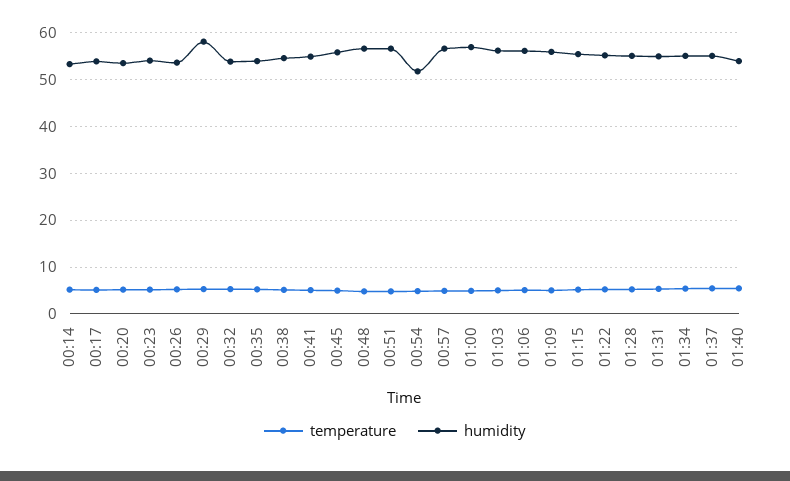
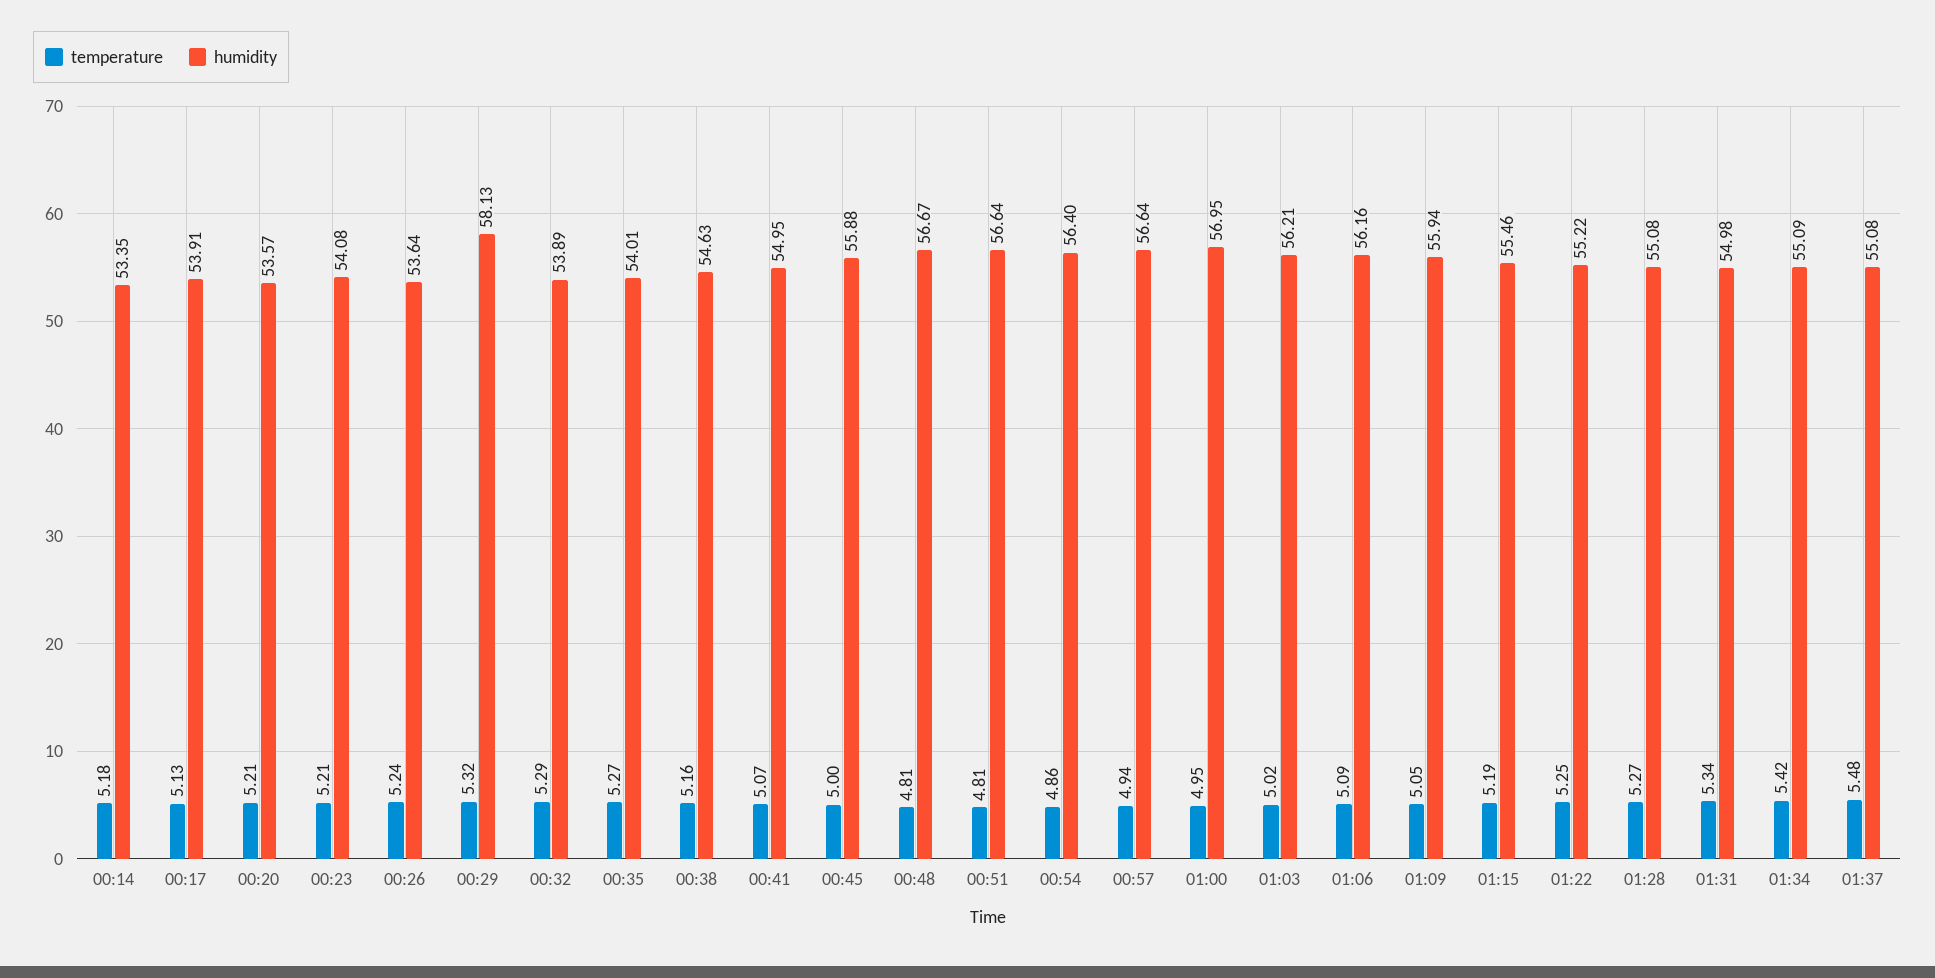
humidity, 00:54: 52 -> 56.4
temperature, 01:40: 6 -> none
humidity, 01:40: 54 -> none

